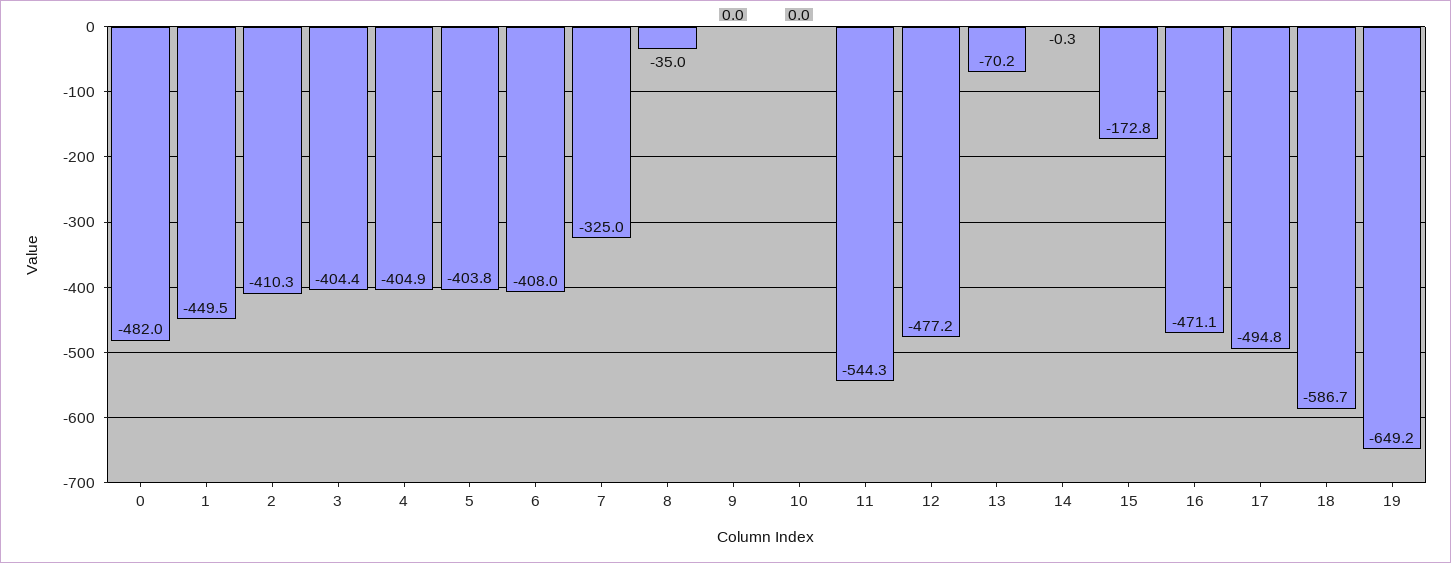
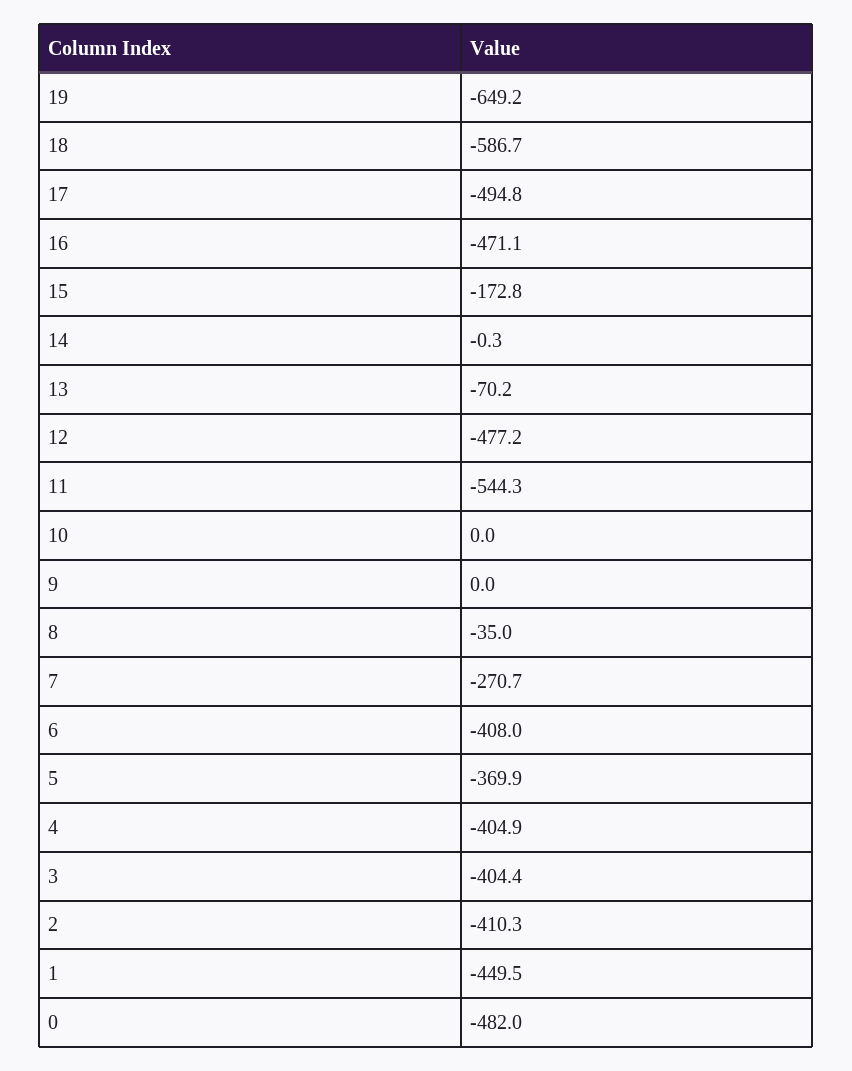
5: -403.8 -> -369.9
7: -325 -> -270.7

